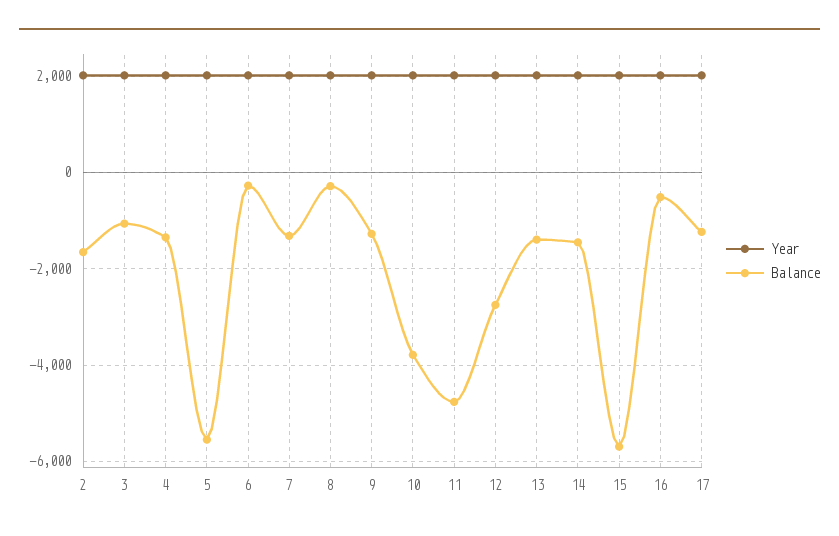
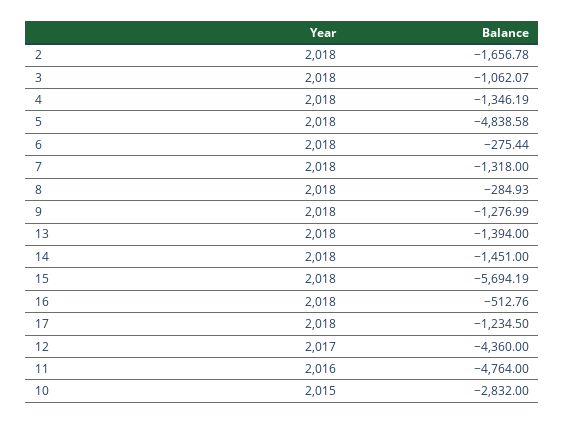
Balance, 5: -5600 -> -4838.58
Balance, 10: -3800 -> -2832
Balance, 12: -2800 -> -4360

